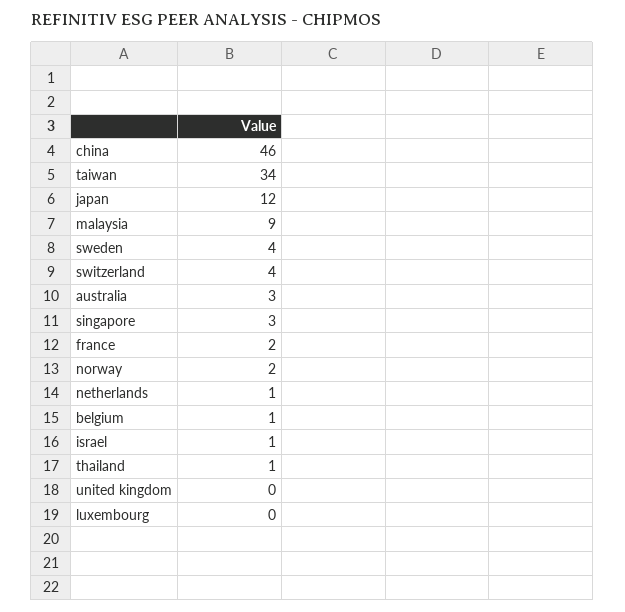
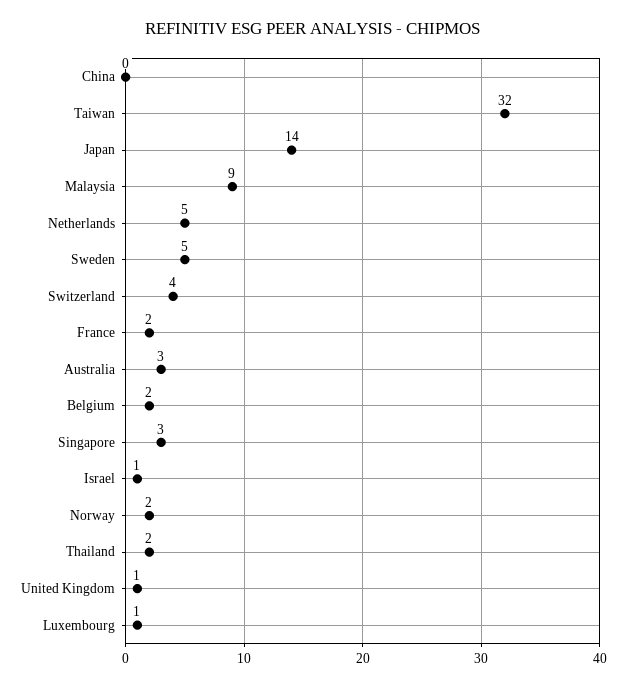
china: 46 -> 0
taiwan: 34 -> 32
japan: 12 -> 14
sweden: 4 -> 5
netherlands: 1 -> 5
belgium: 1 -> 2
thailand: 1 -> 2
united kingdom: 0 -> 1
luxembourg: 0 -> 1

